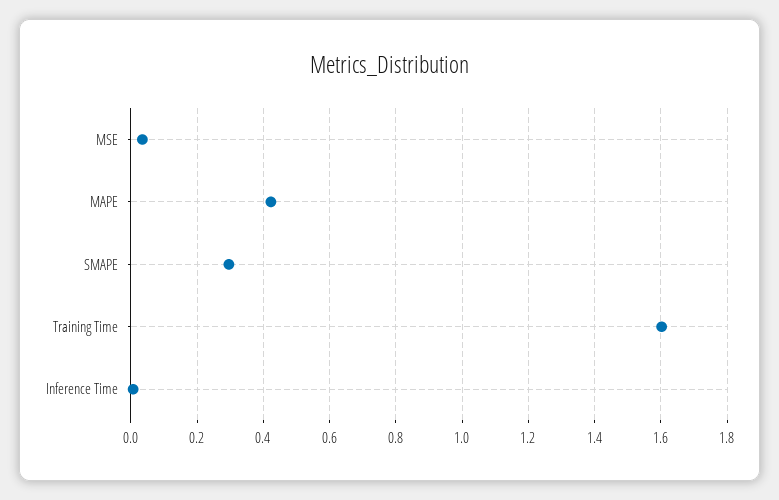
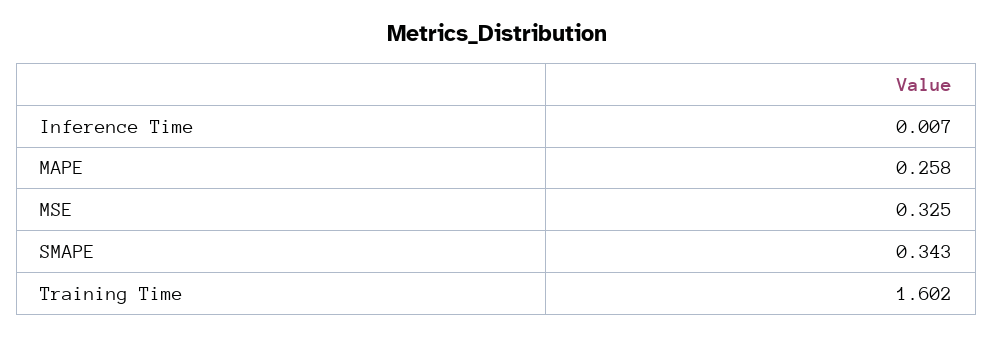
MSE: 0.04 -> 0.325
MAPE: 0.42 -> 0.258
SMAPE: 0.3 -> 0.343

